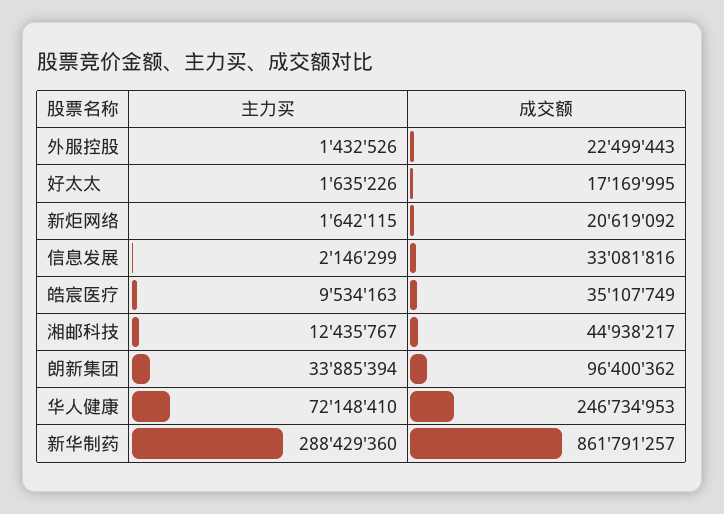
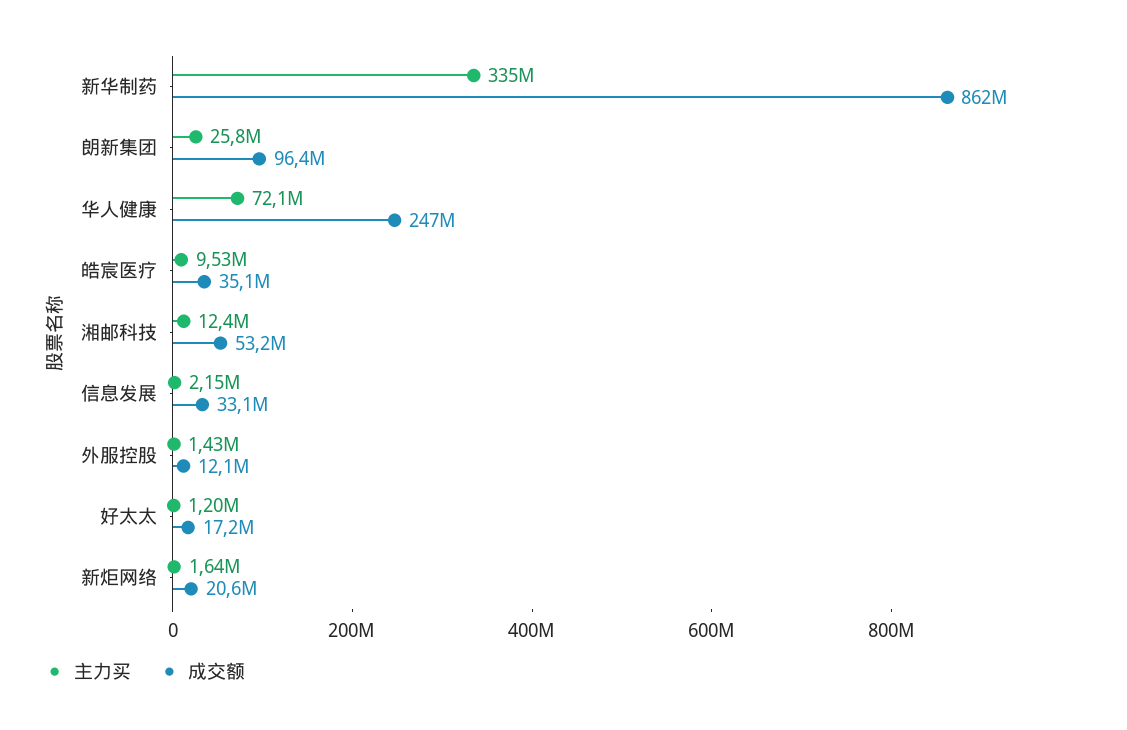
成交额, 外服控股: 22499443 -> 12100000
主力买, 好太太: 1635226 -> 1200000
成交额, 湘邮科技: 44938217 -> 53200000
主力买, 朗新集团: 33885394 -> 25800000
主力买, 新华制药: 288429360 -> 335000000

